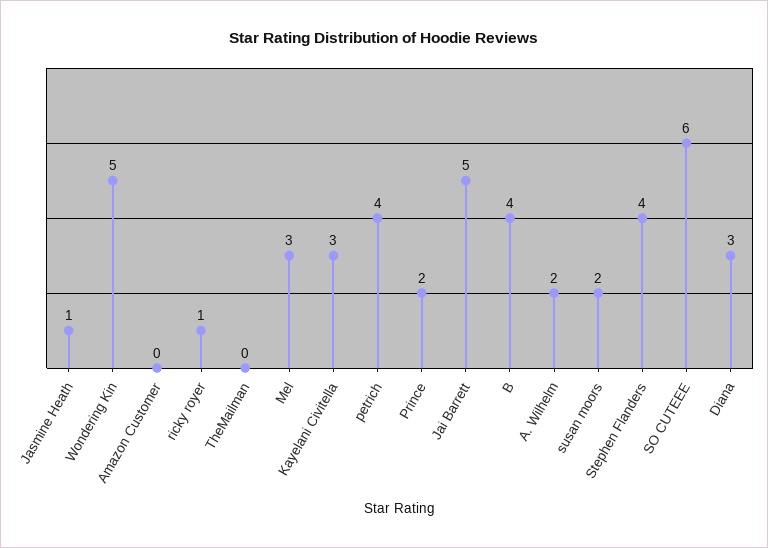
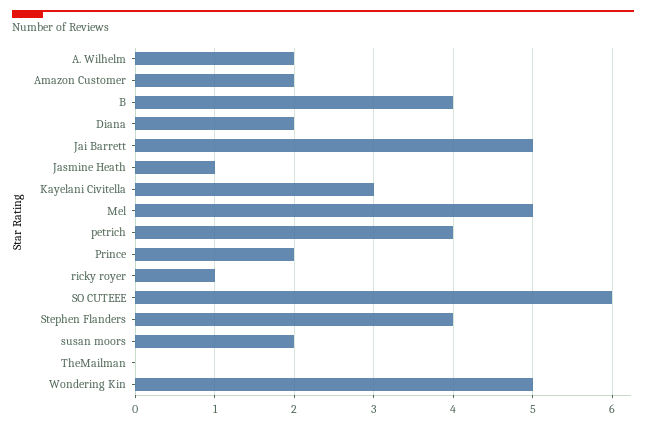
Amazon Customer: 0 -> 2
Mel: 3 -> 5
Diana: 3 -> 2

